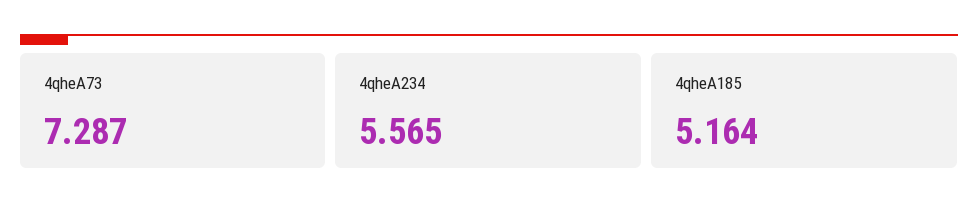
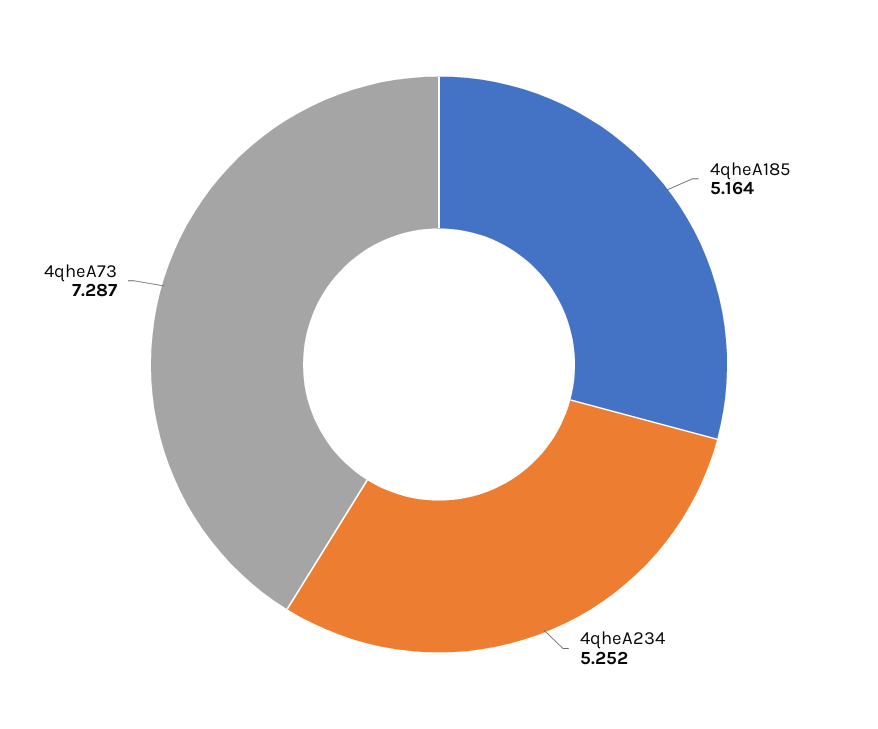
4qheA234: 5.565 -> 5.252

